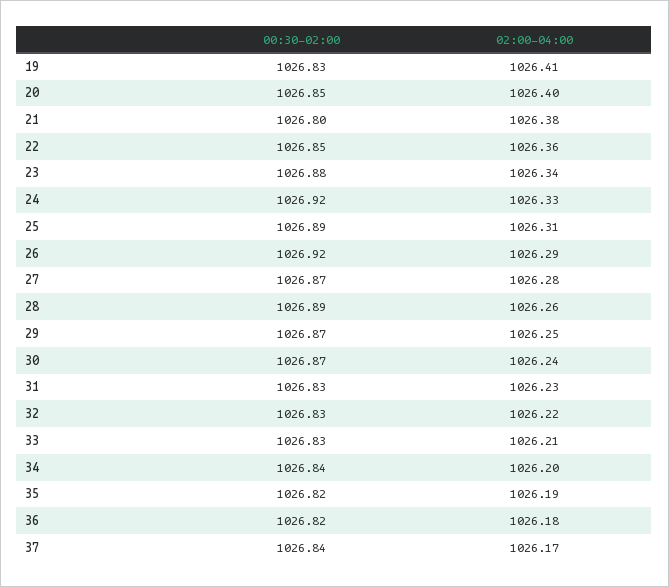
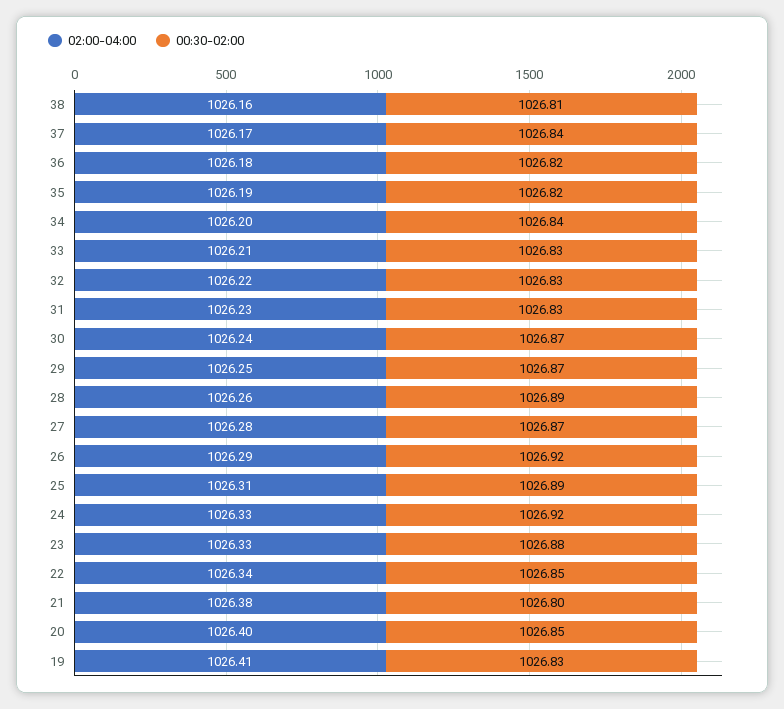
02:00-04:00, 22: 1026.36 -> 1026.34
02:00-04:00, 23: 1026.34 -> 1026.33
02:00-04:00, 38: none -> 1026.16
00:30-02:00, 38: none -> 1026.81

